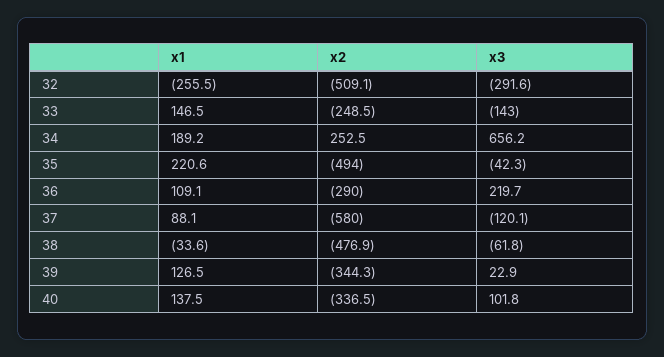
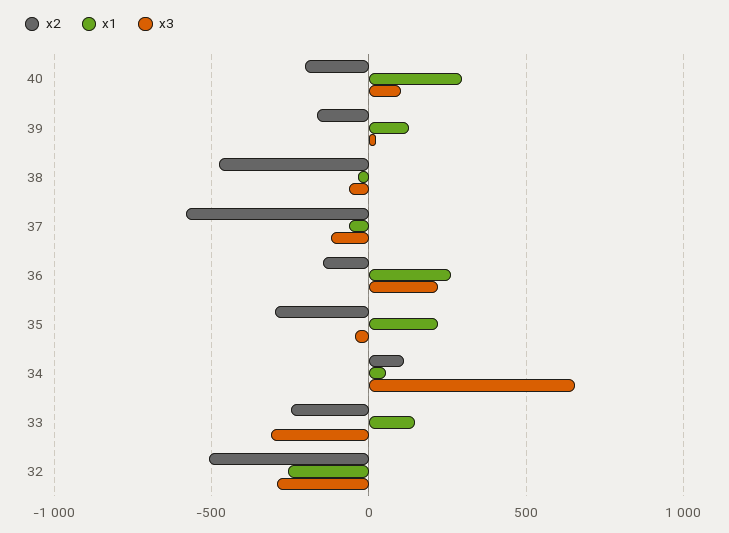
x3, 33: -143 -> -300
x1, 34: 189.2 -> 50
x2, 34: 252.5 -> 100
x2, 35: -494 -> -300
x1, 36: 109.1 -> 250
x2, 36: -290 -> -150
x1, 37: 88.1 -> -50
x2, 39: -344.3 -> -150
x1, 40: 137.5 -> 300
x2, 40: -336.5 -> -200

